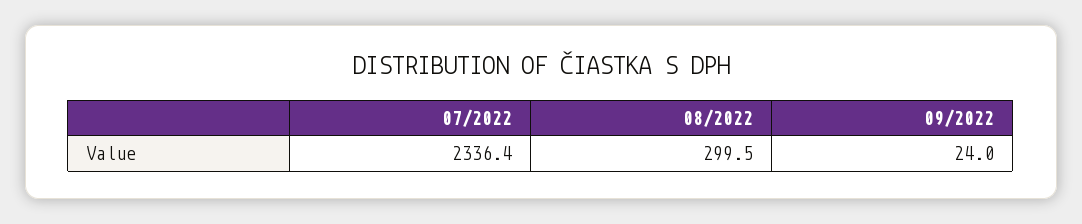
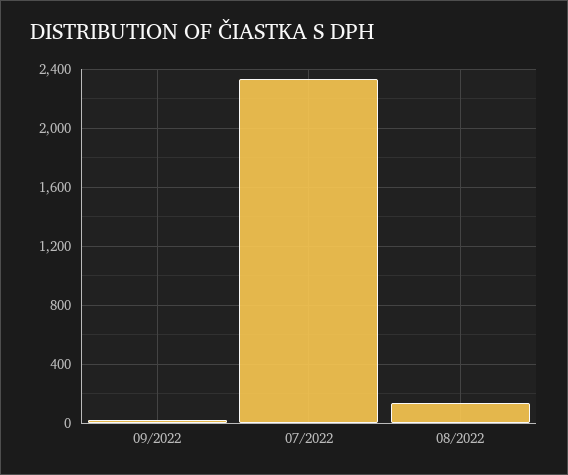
08/2022: 299.5 -> 150

